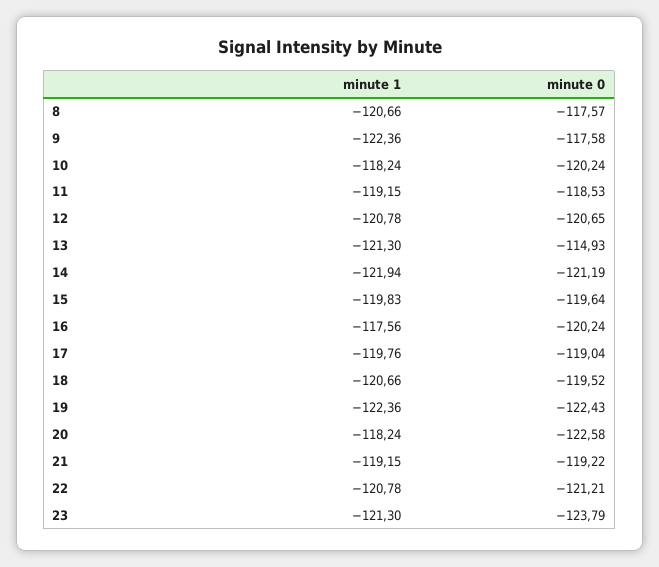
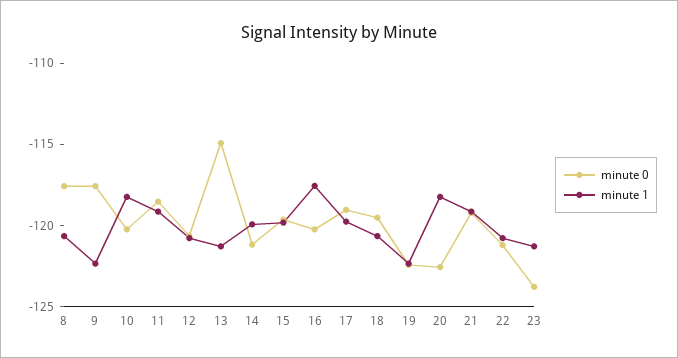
minute 1, 14: -121.94 -> -120

